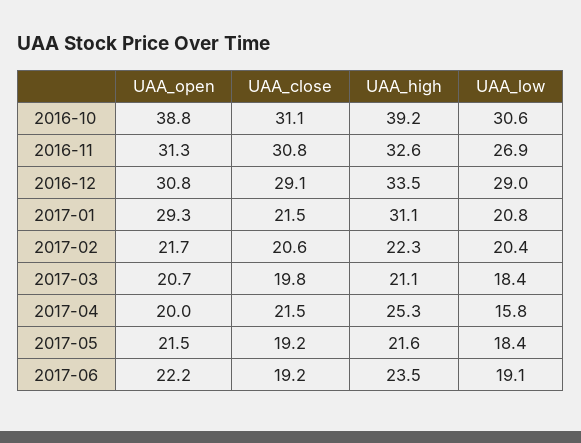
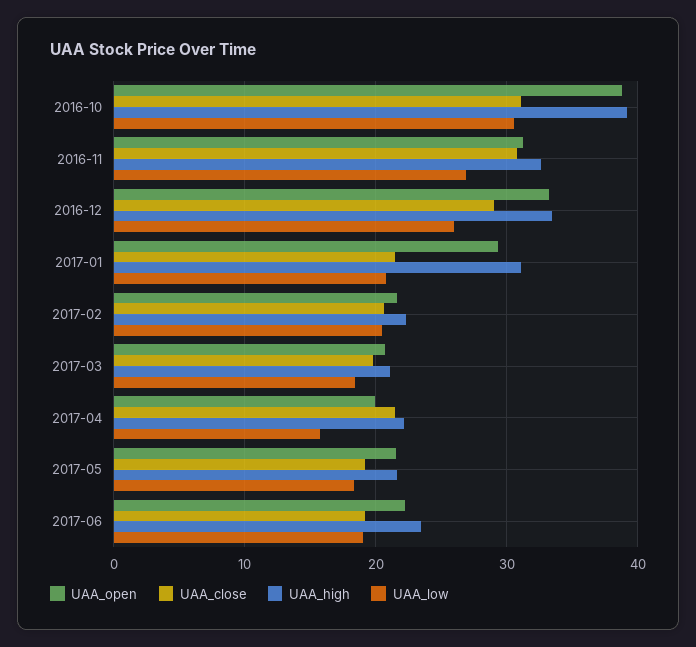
UAA_open, 2016-12: 30.8 -> 33
UAA_low, 2016-12: 29 -> 26
UAA_high, 2017-04: 25.3 -> 22

